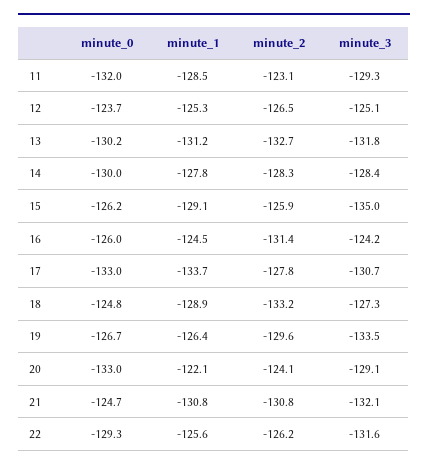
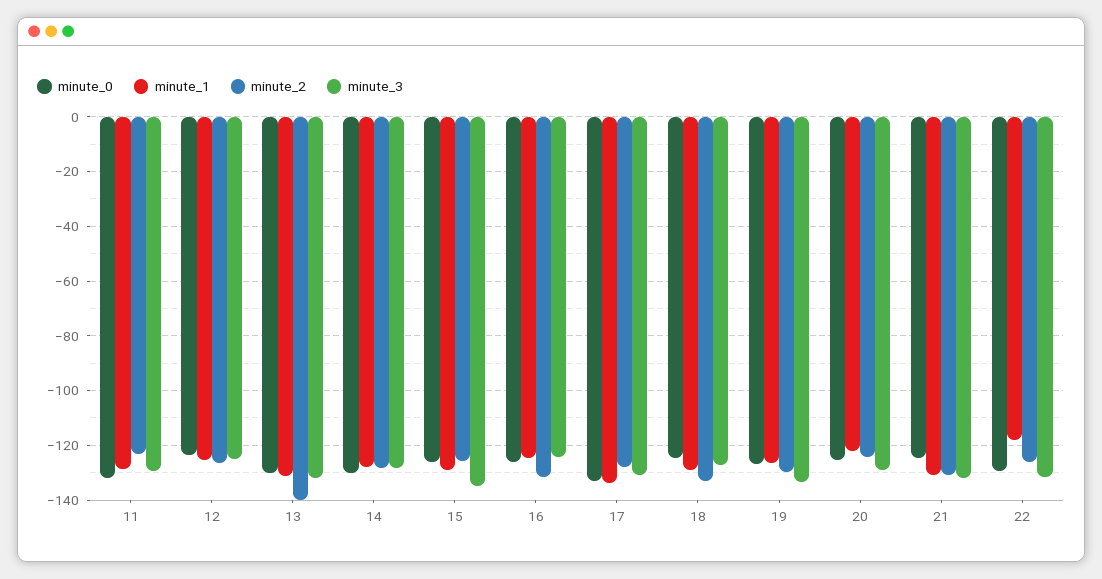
minute_2, 13: -132.7 -> -140
minute_0, 20: -133 -> -125
minute_1, 22: -125.6 -> -117.5

